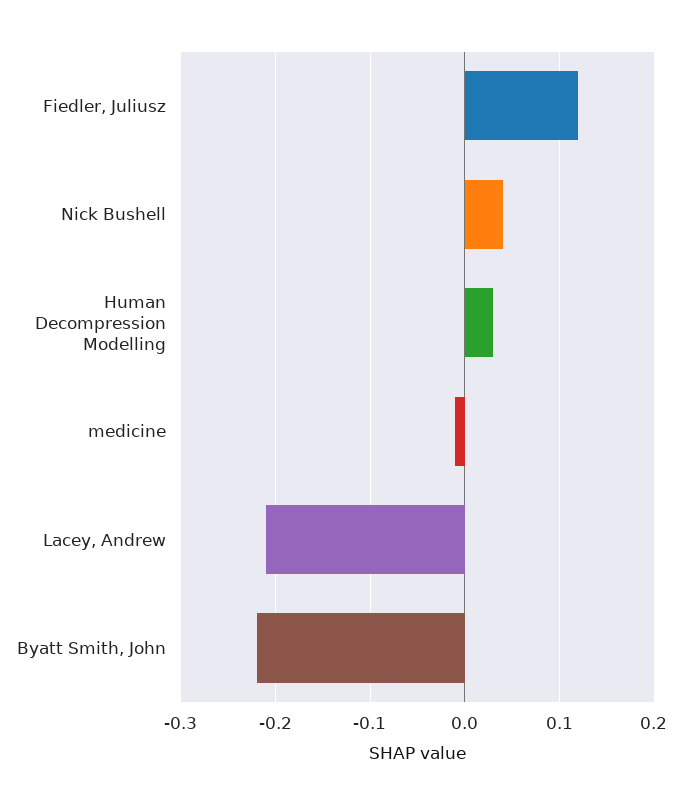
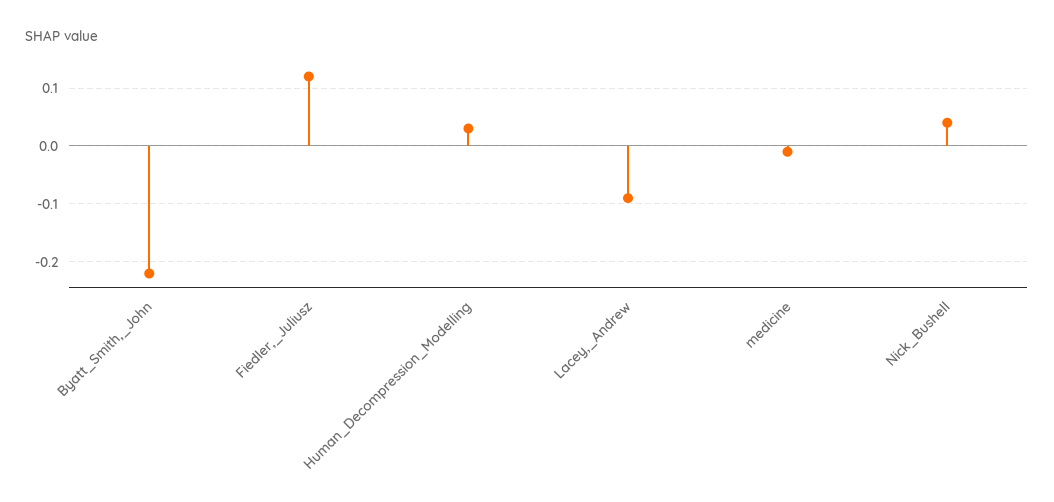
Lacey, Andrew: -0.21 -> -0.1

